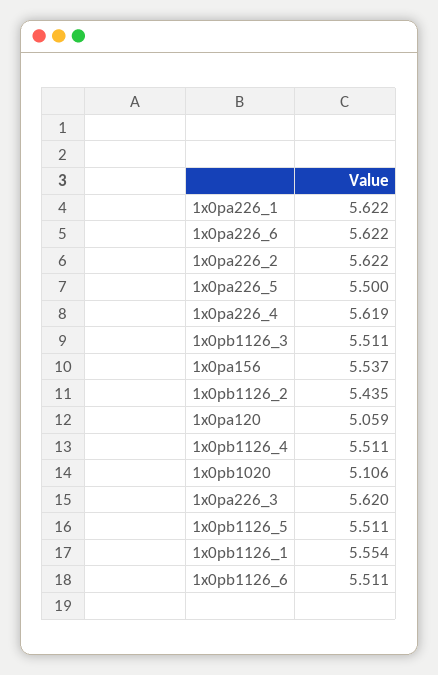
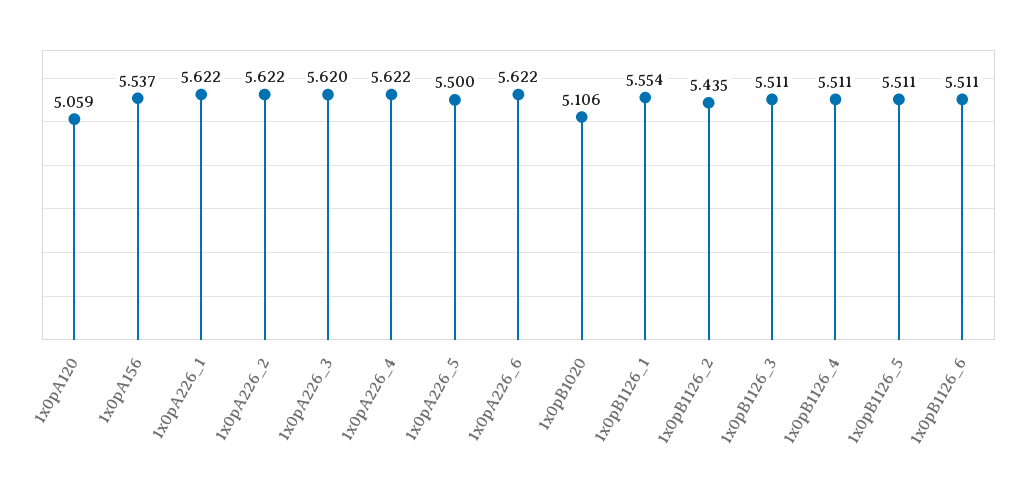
1x0pa226_4: 5.619 -> 5.622

